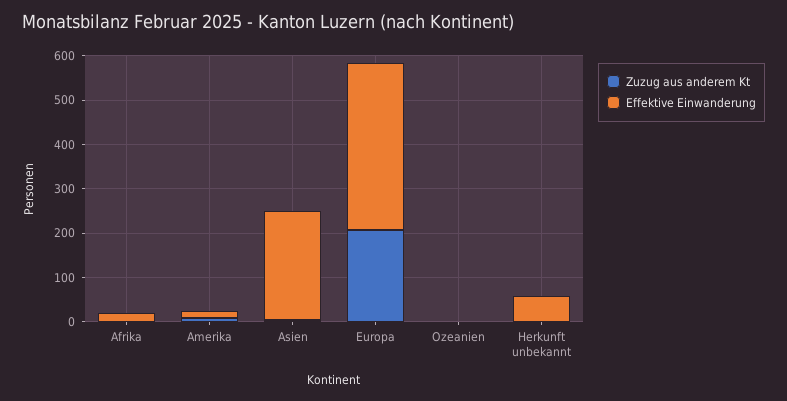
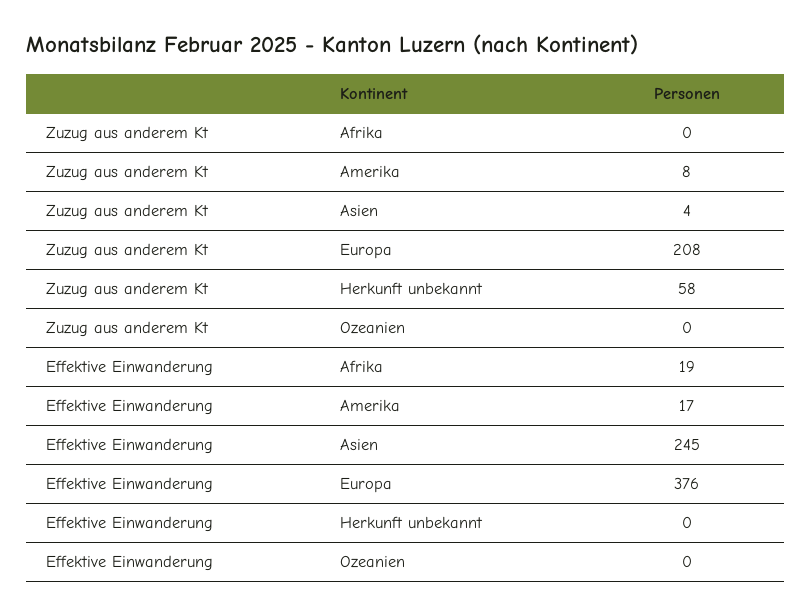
Zuzug aus anderem Kt, Herkunft unbekannt: 0 -> 58
Effektive Einwanderung, Herkunft unbekannt: 60 -> 0

